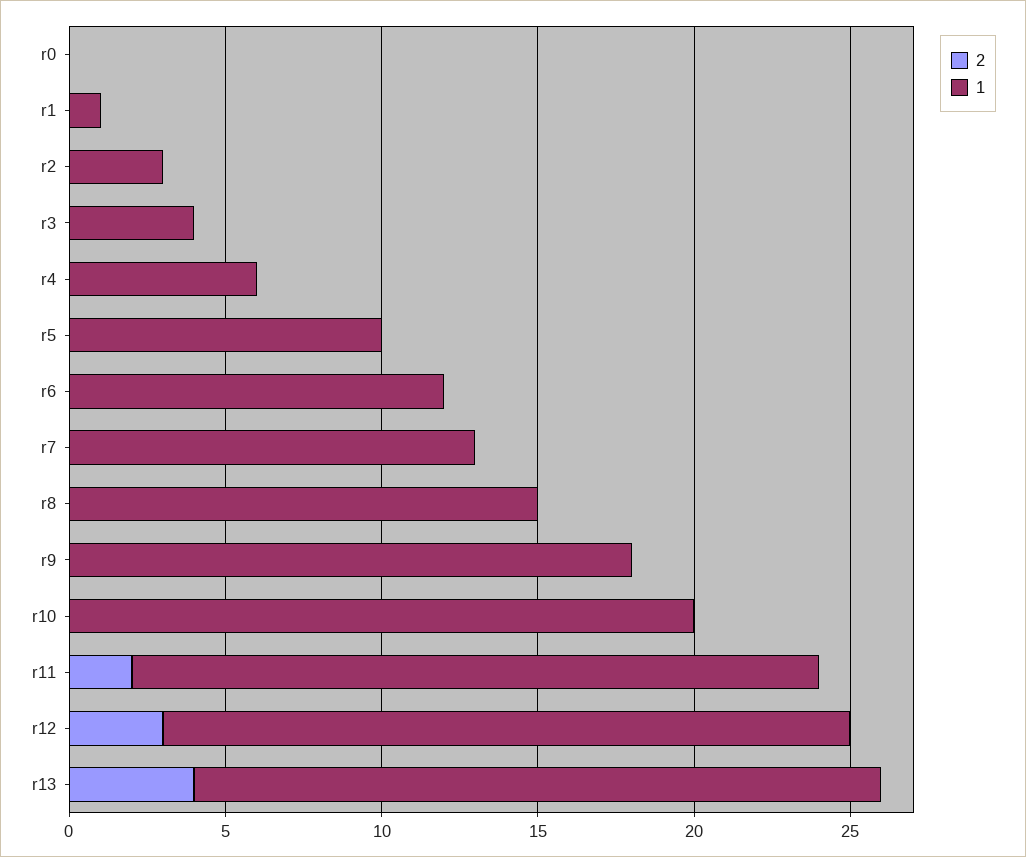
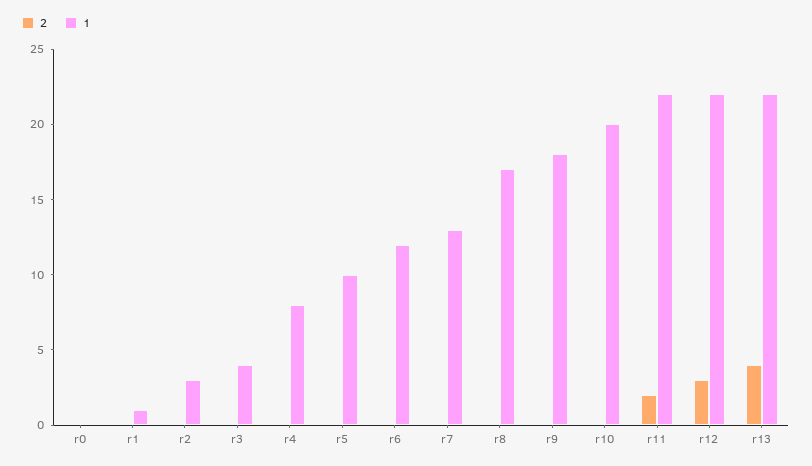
1, r4: 6 -> 8
1, r8: 15 -> 17

